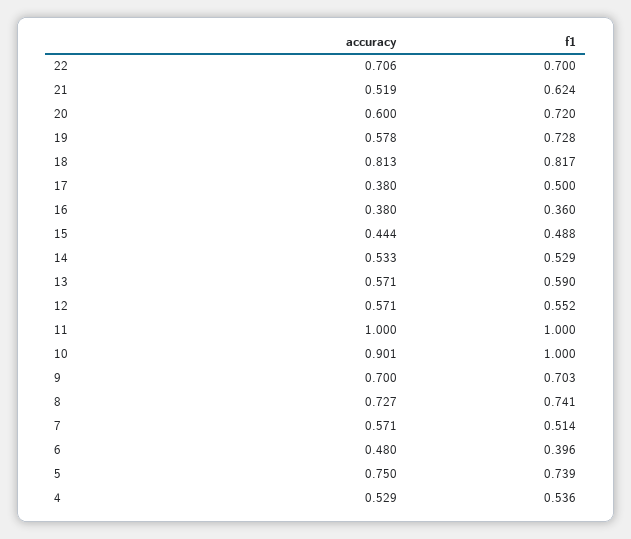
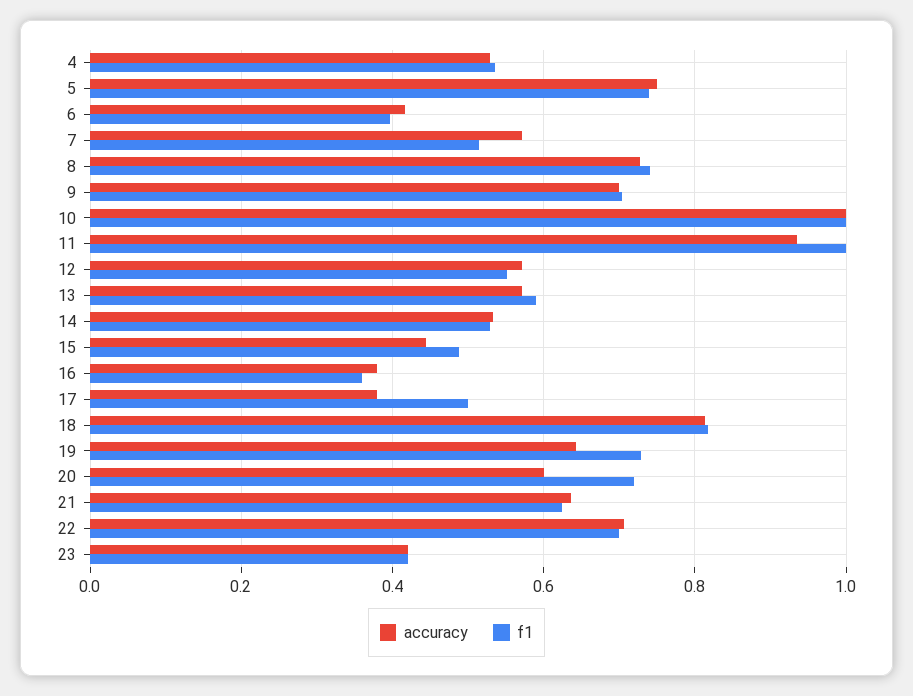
accuracy, 21: 0.519 -> 0.64
accuracy, 19: 0.578 -> 0.64
accuracy, 11: 1 -> 0.94
accuracy, 10: 0.901 -> 1
accuracy, 6: 0.48 -> 0.42
accuracy, 23: none -> 0.42
f1, 23: none -> 0.42

